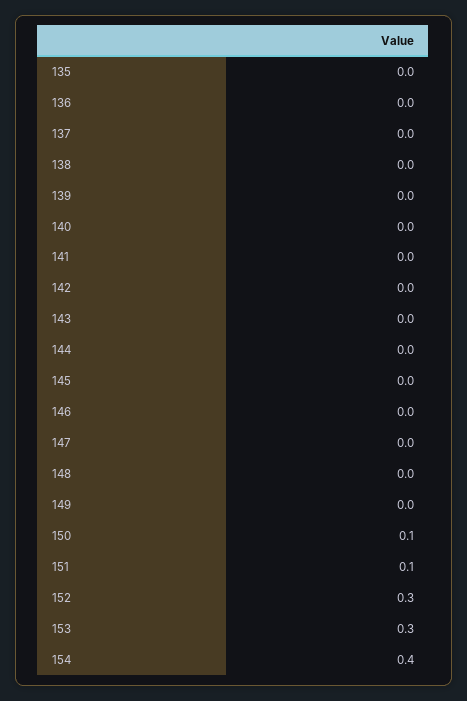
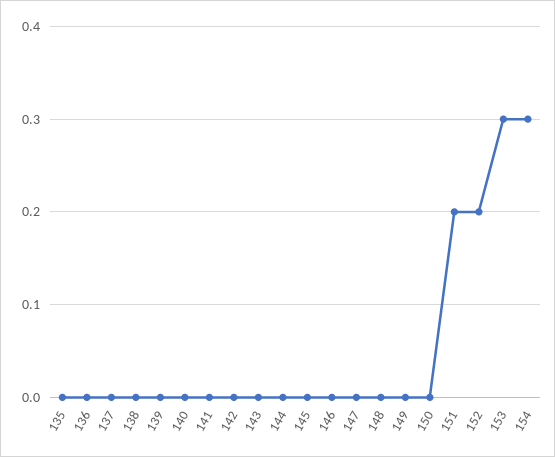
150: 0.1 -> 0
151: 0.1 -> 0.2
152: 0.3 -> 0.2
154: 0.4 -> 0.3

